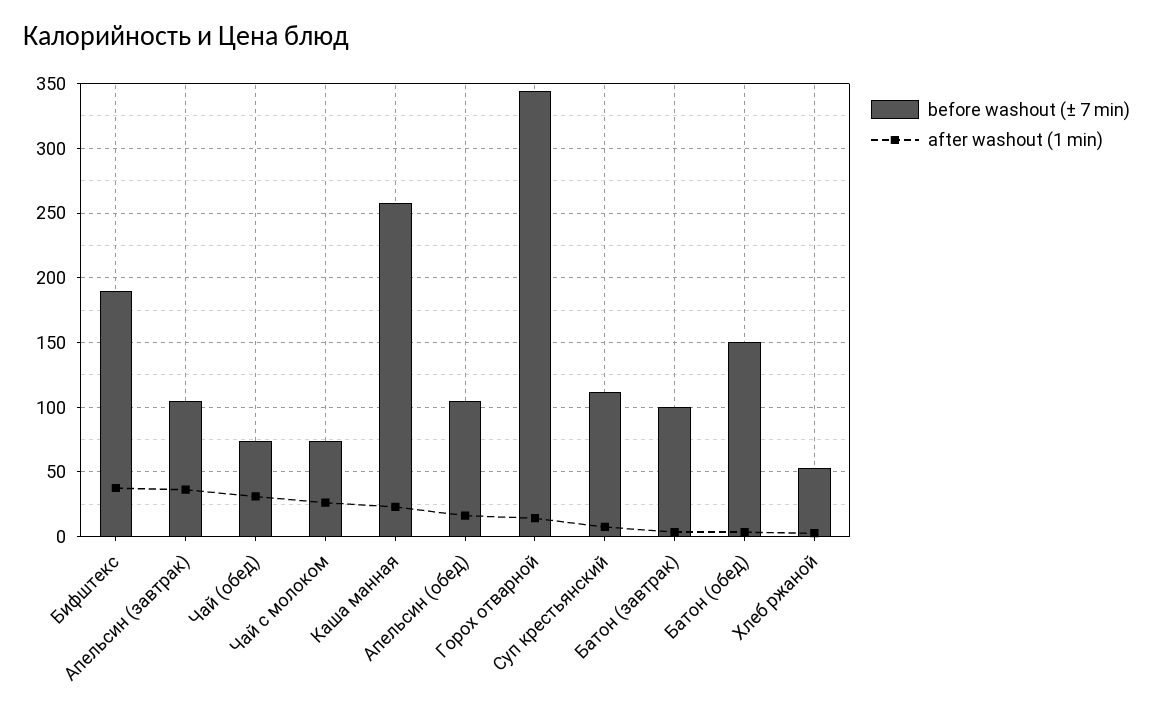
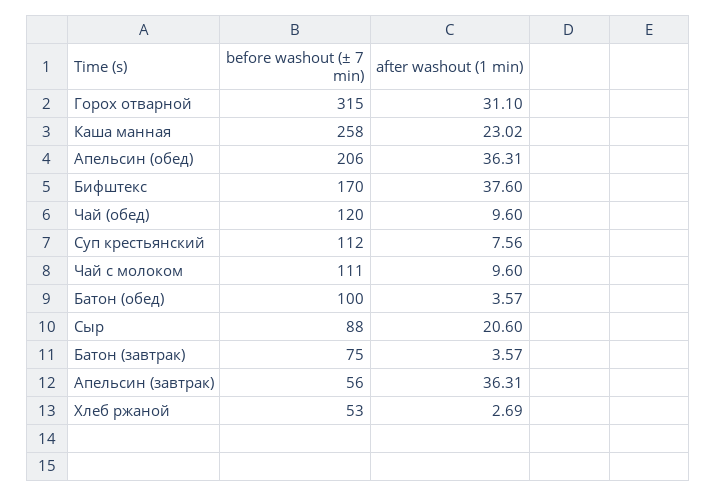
before washout (± 7 min), Бифштекс: 190 -> 170
before washout (± 7 min), Апельсин (завтрак): 105 -> 56
before washout (± 7 min), Чай (обед): 75 -> 120
after washout (1 min), Чай (обед): 30 -> 9.6
before washout (± 7 min), Чай с молоком: 75 -> 111
after washout (1 min), Чай с молоком: 25 -> 9.6
before washout (± 7 min), Апельсин (обед): 105 -> 206
after washout (1 min), Апельсин (обед): 15 -> 36.31
before washout (± 7 min), Горох отварной: 345 -> 315
after washout (1 min), Горох отварной: 15 -> 31.1
before washout (± 7 min), Батон (завтрак): 100 -> 75
before washout (± 7 min), Батон (обед): 150 -> 100
before washout (± 7 min), Сыр: none -> 88
after washout (1 min), Сыр: none -> 20.6

